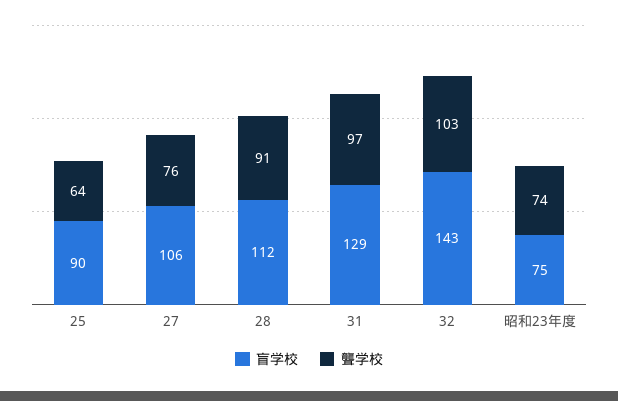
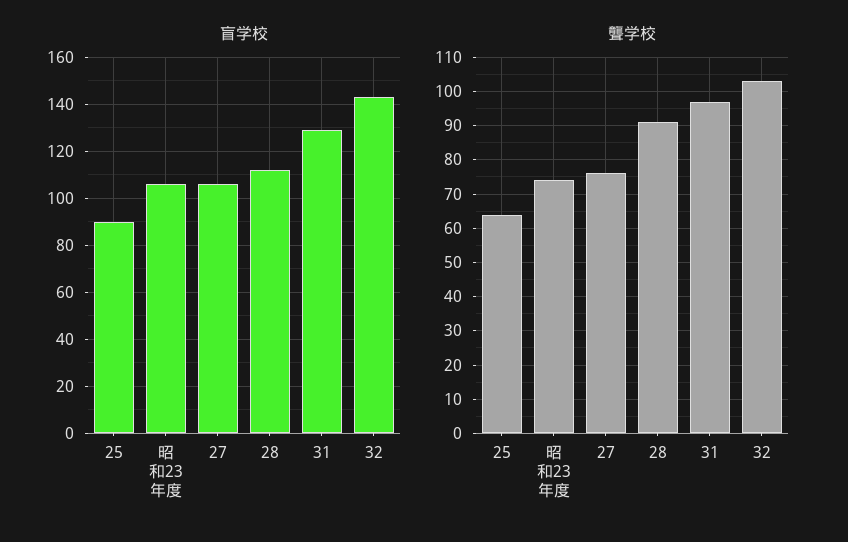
盲学校, 昭和23年度: 75 -> 105

